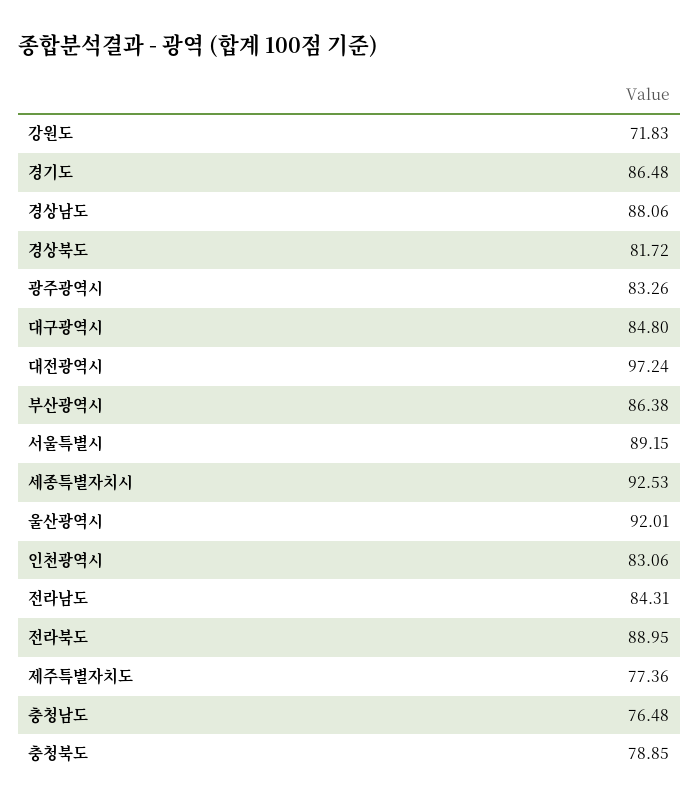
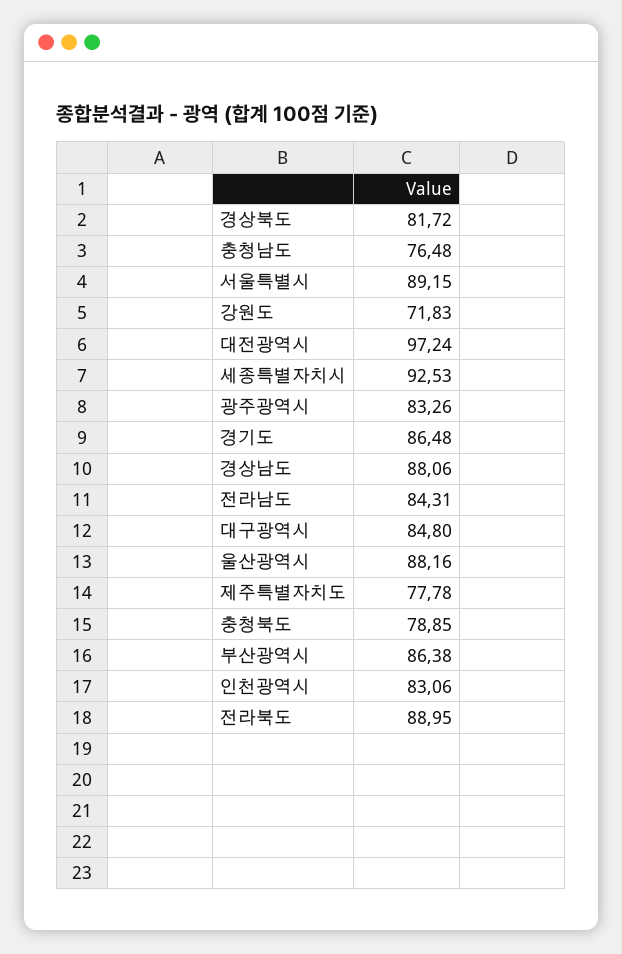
울산광역시: 92.01 -> 88.16
제주특별자치도: 77.36 -> 77.78

